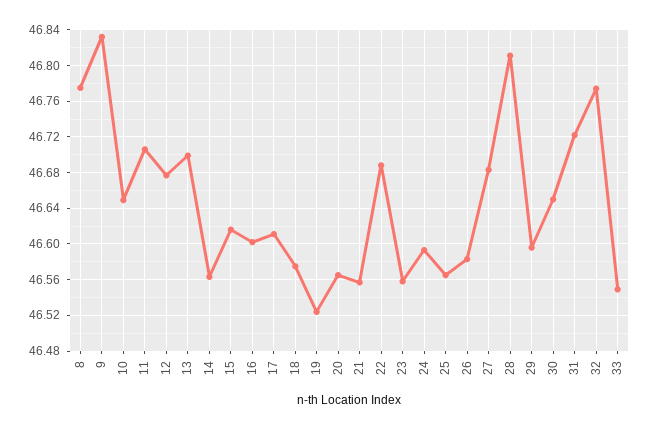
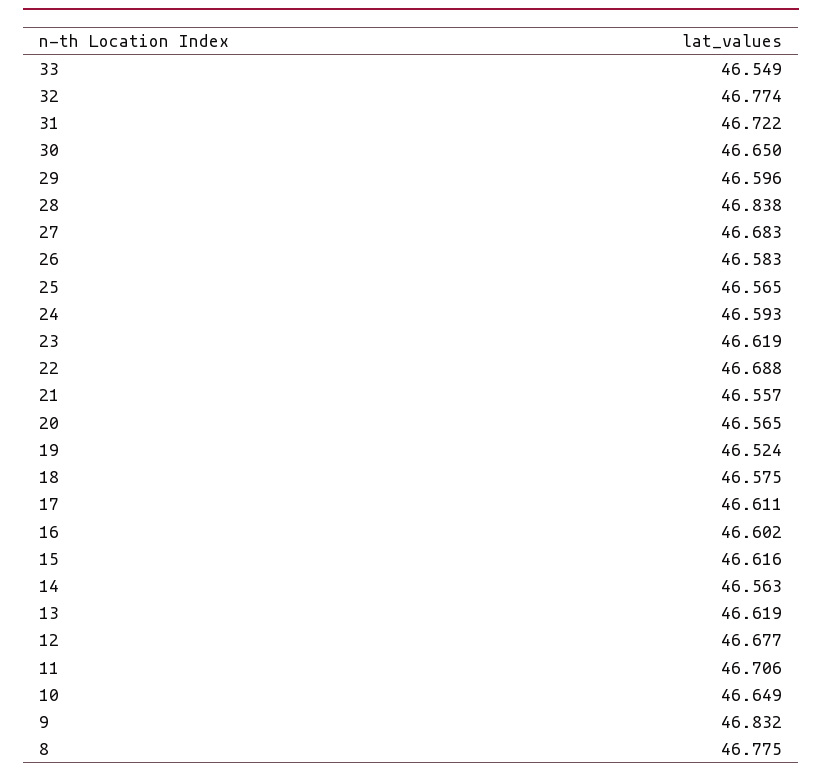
13: 46.7 -> 46.619
23: 46.56 -> 46.619
28: 46.81 -> 46.838

